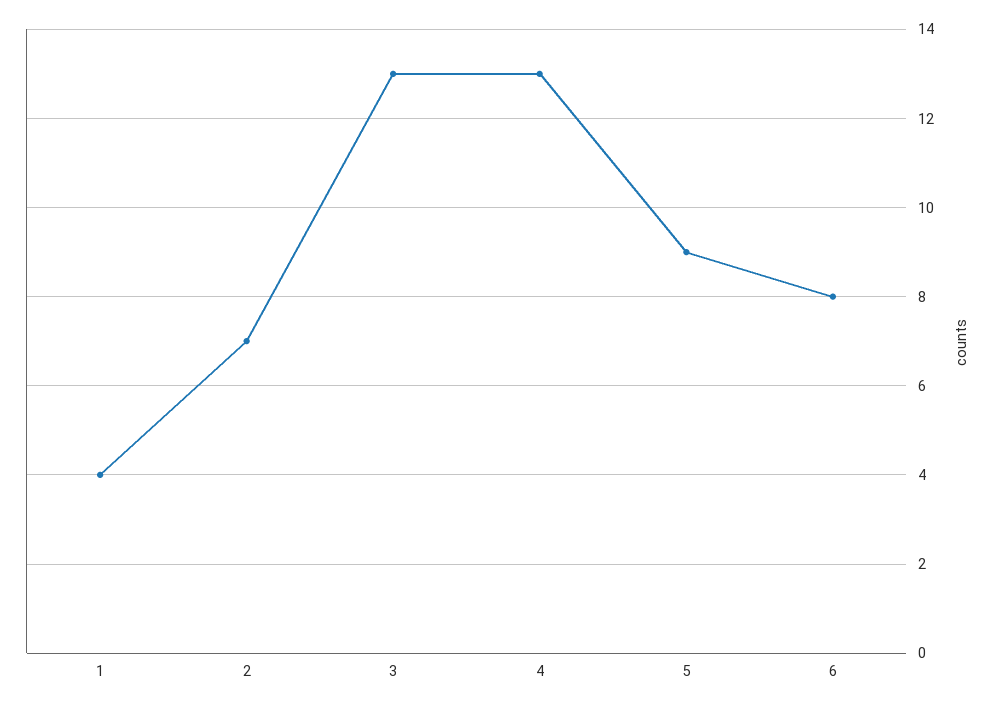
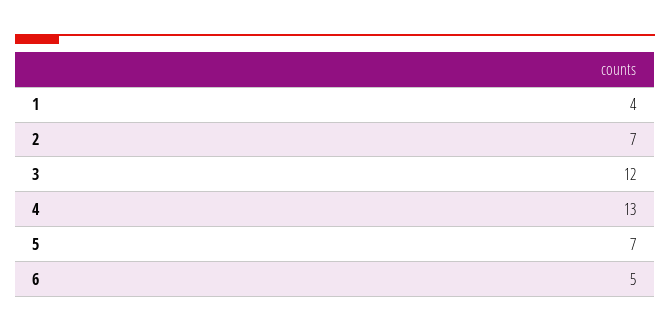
3: 13 -> 12
5: 9 -> 7
6: 8 -> 5

